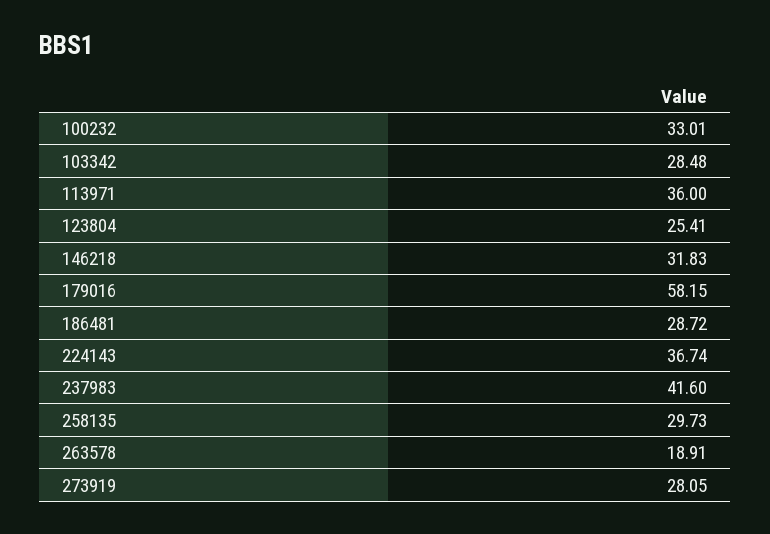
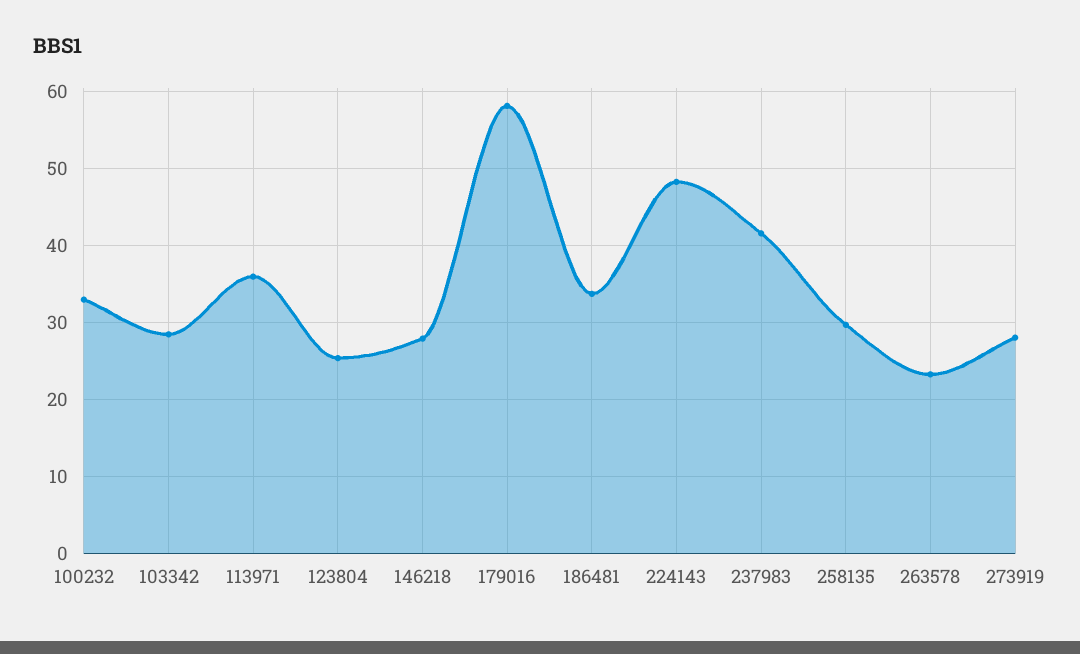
146218: 31.83 -> 28
186481: 28.72 -> 34
224143: 36.74 -> 48
263578: 18.91 -> 23

